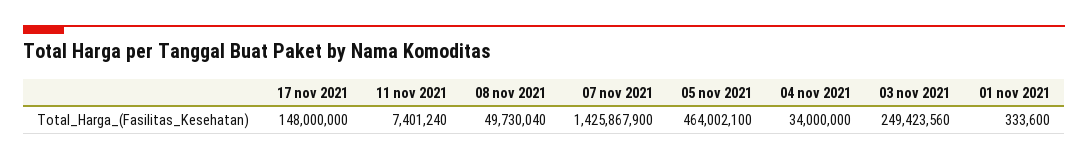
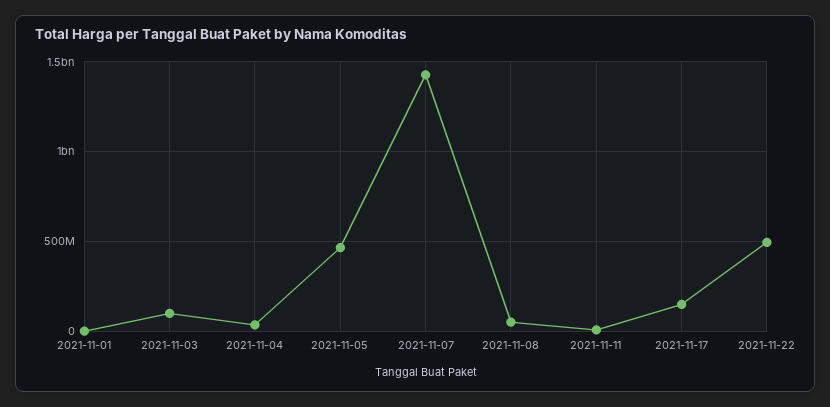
03 nov 2021: 249423560 -> 100000000
2021-11-22: none -> 500000000

